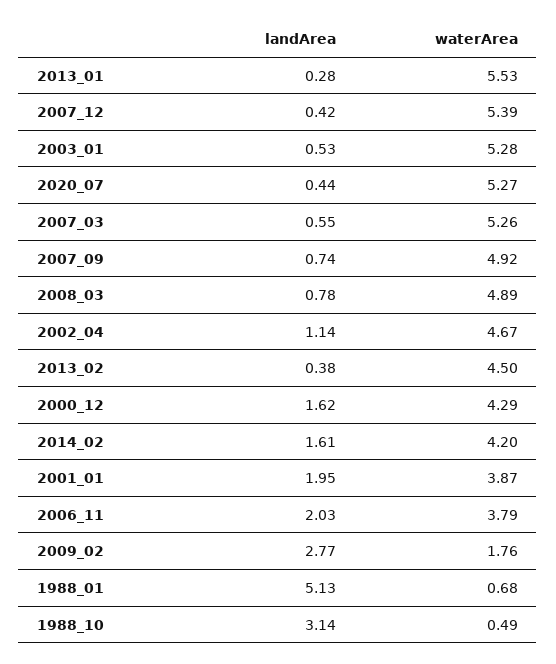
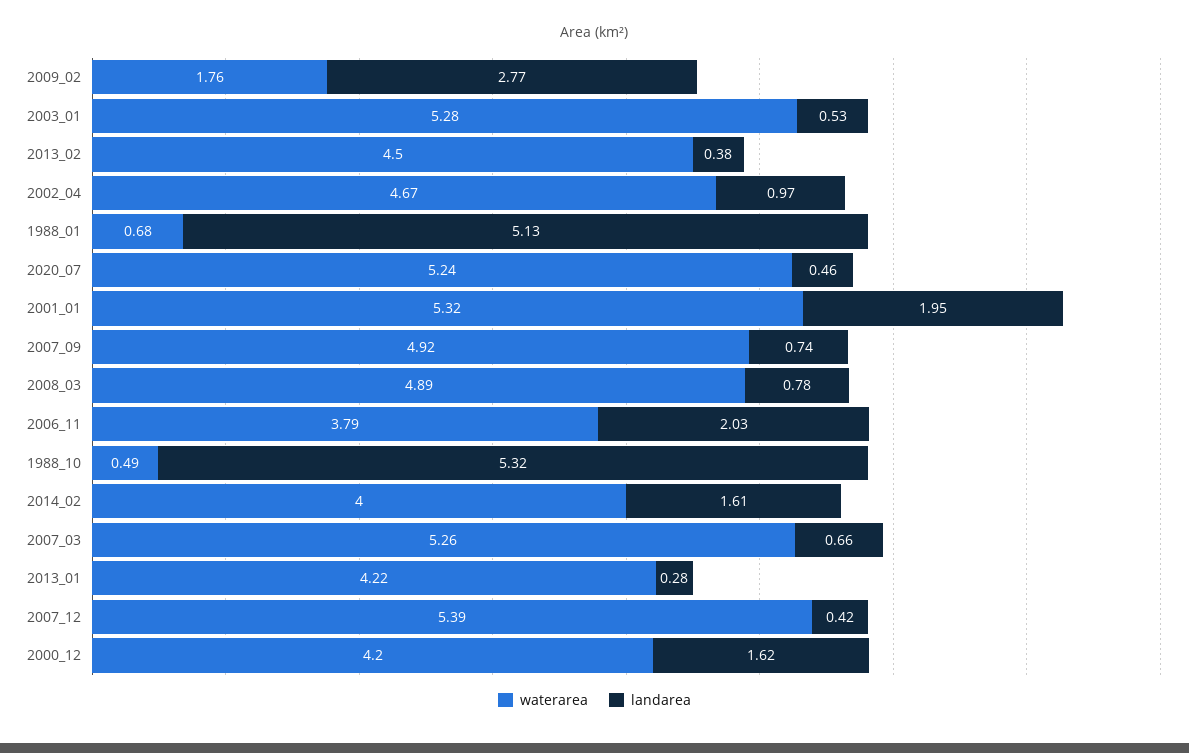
waterArea, 2013_01: 5.53 -> 4.22
landArea, 2020_07: 0.44 -> 0.46
waterArea, 2020_07: 5.27 -> 5.24
landArea, 2007_03: 0.55 -> 0.66
landArea, 2002_04: 1.14 -> 0.97
waterArea, 2000_12: 4.29 -> 4.2
waterArea, 2014_02: 4.2 -> 4
waterArea, 2001_01: 3.87 -> 5.32
landArea, 1988_10: 3.14 -> 5.32

